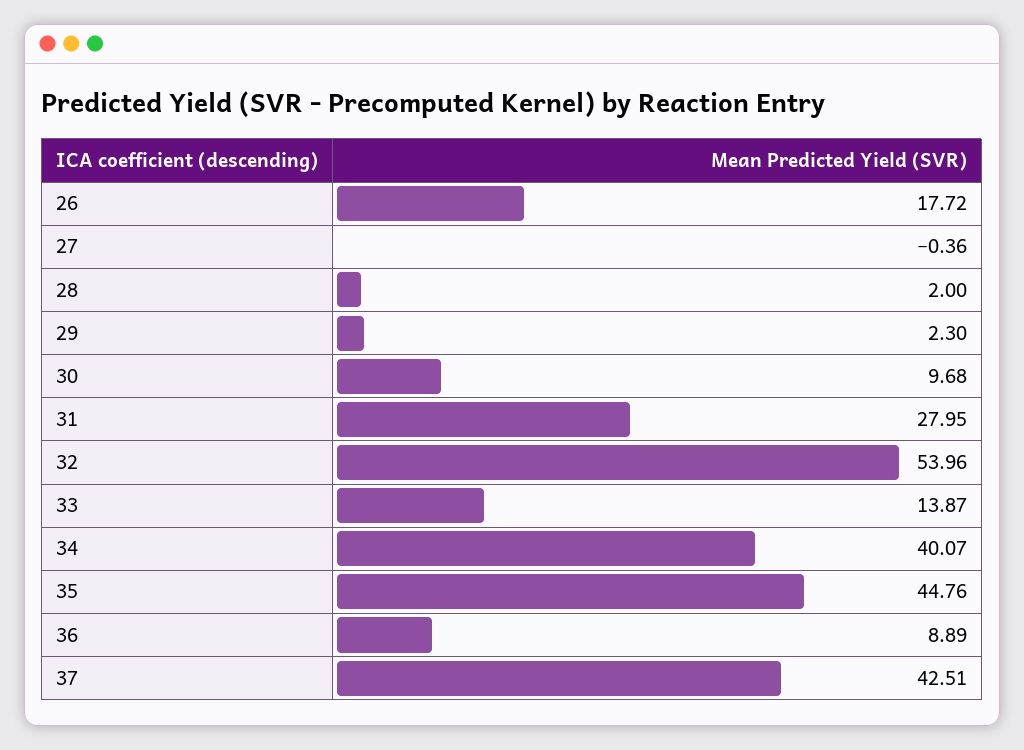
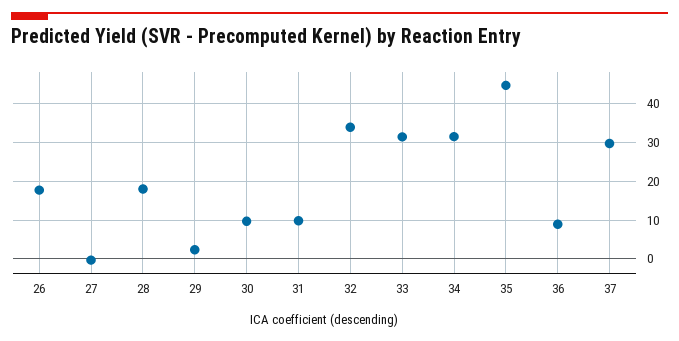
28: 2 -> 18
31: 27.95 -> 10
32: 53.96 -> 34
33: 13.87 -> 32
34: 40.07 -> 32
37: 42.51 -> 30

